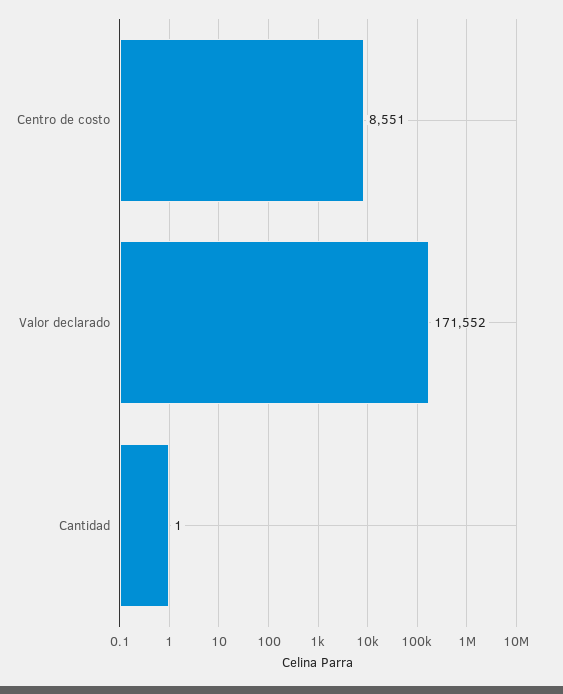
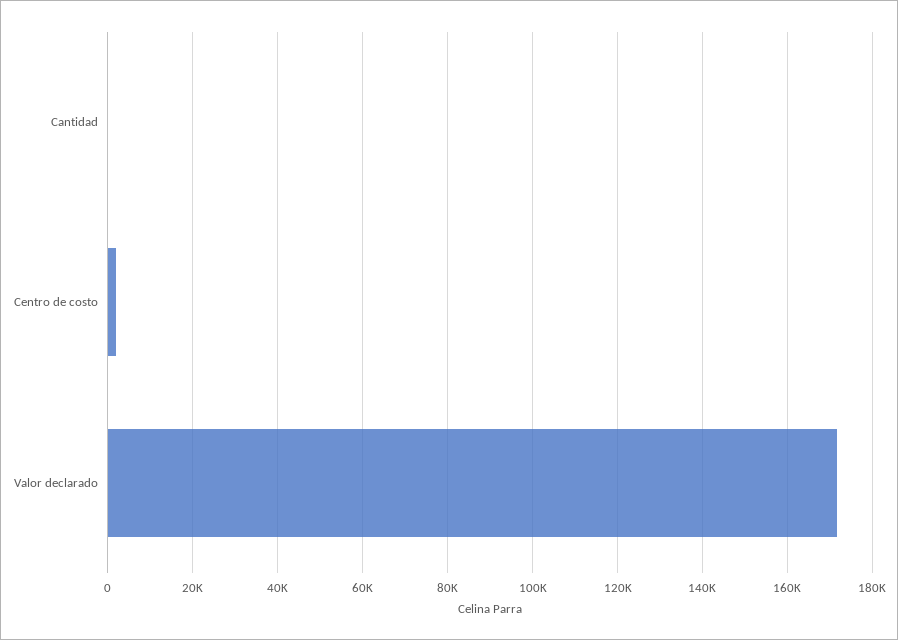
Centro de costo: 8551 -> 2000

